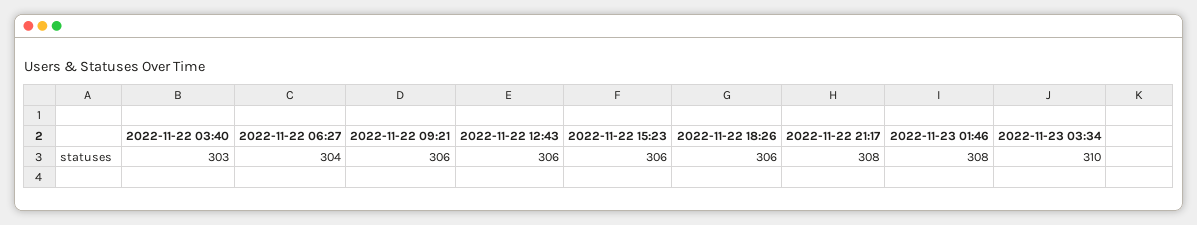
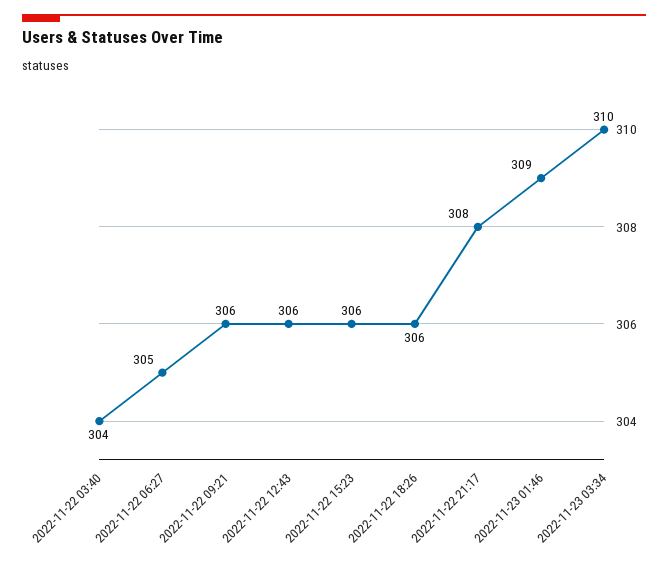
2022-11-22 03:40: 303 -> 304
2022-11-22 06:27: 304 -> 305
2022-11-23 01:46: 308 -> 309

